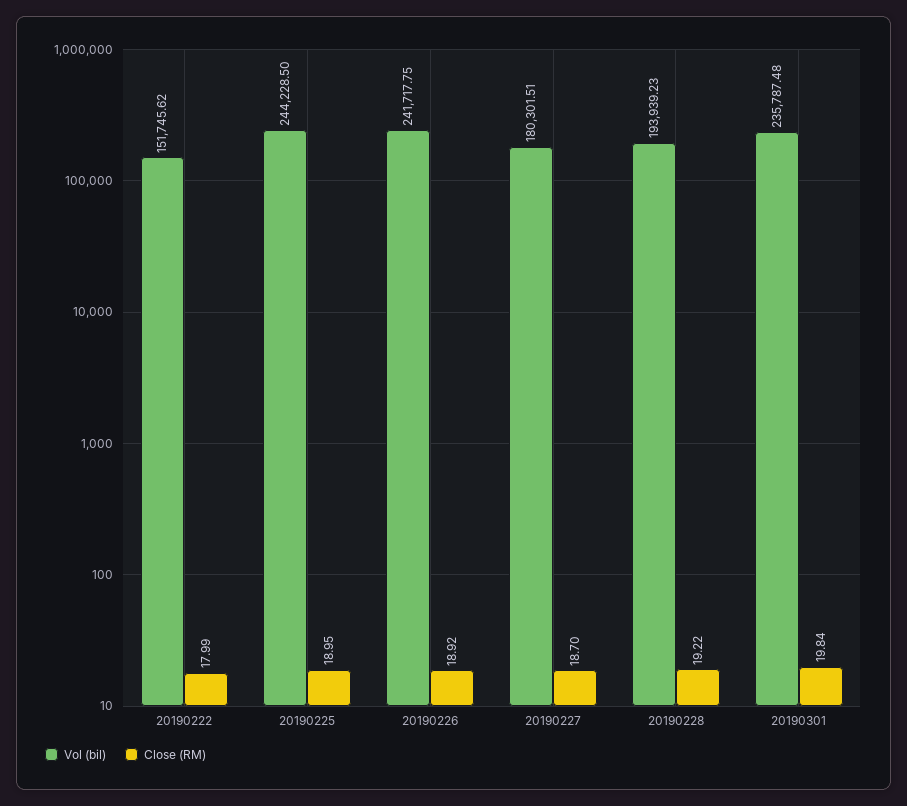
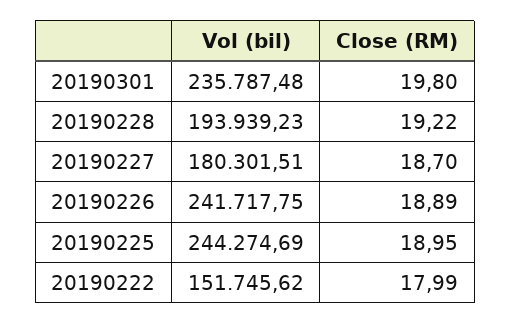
Vol (bil), 20190225: 244228.5 -> 244274.69
Close (RM), 20190226: 18.92 -> 18.89
Close (RM), 20190301: 19.84 -> 19.8

